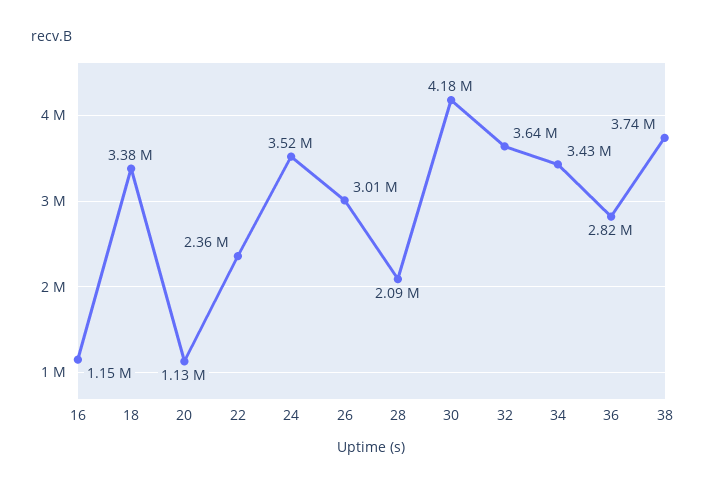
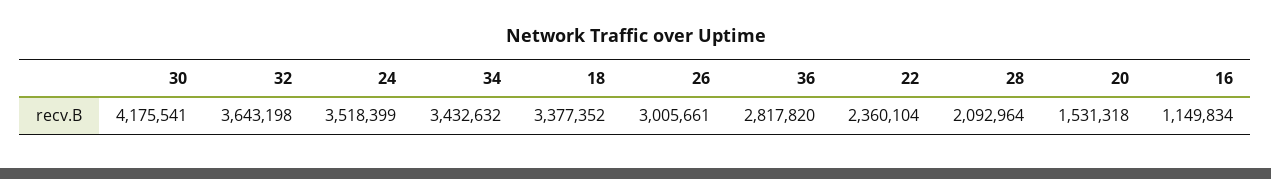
20: 1130000 -> 1531318
38: 3740000 -> none

